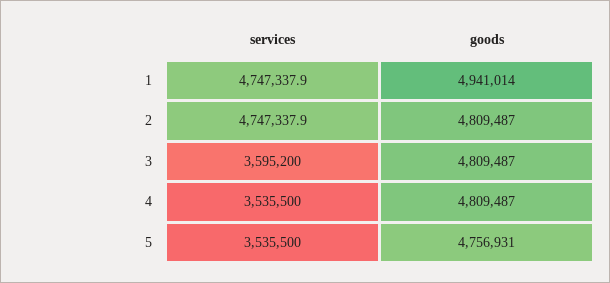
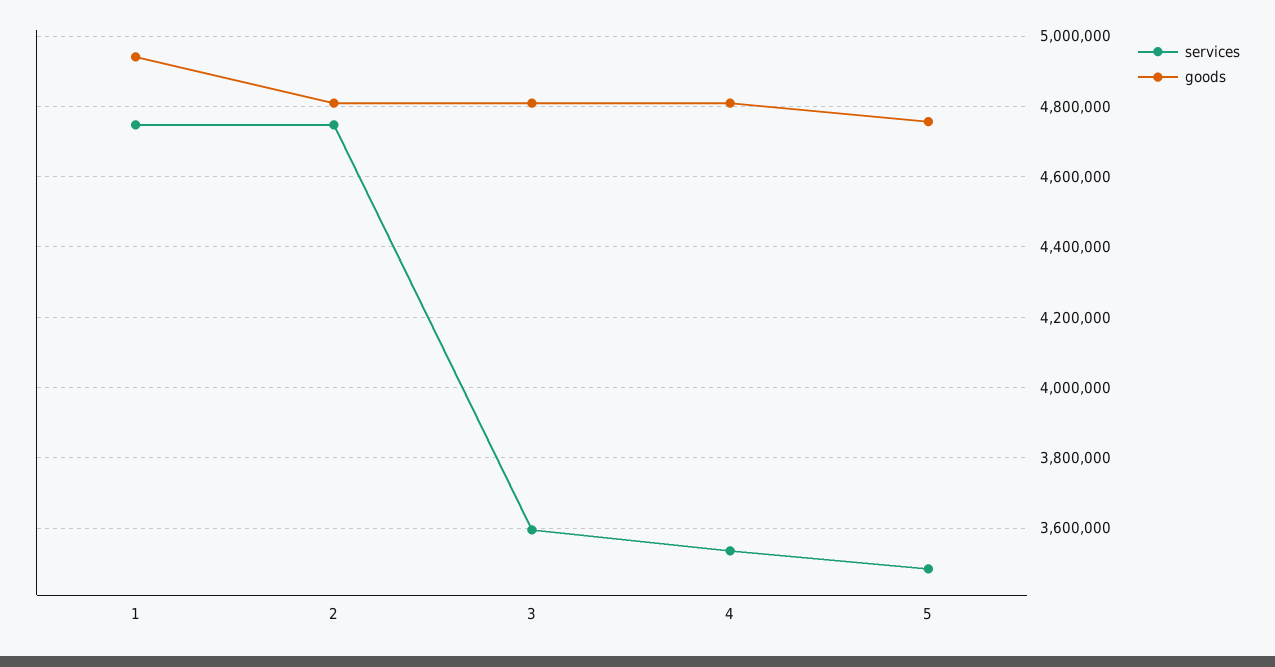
services, 5: 3535500 -> 3480000

